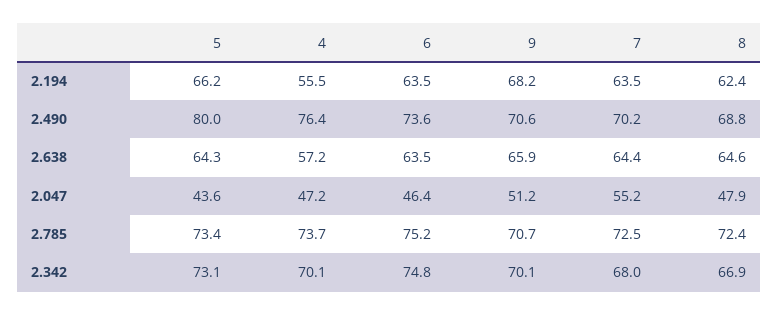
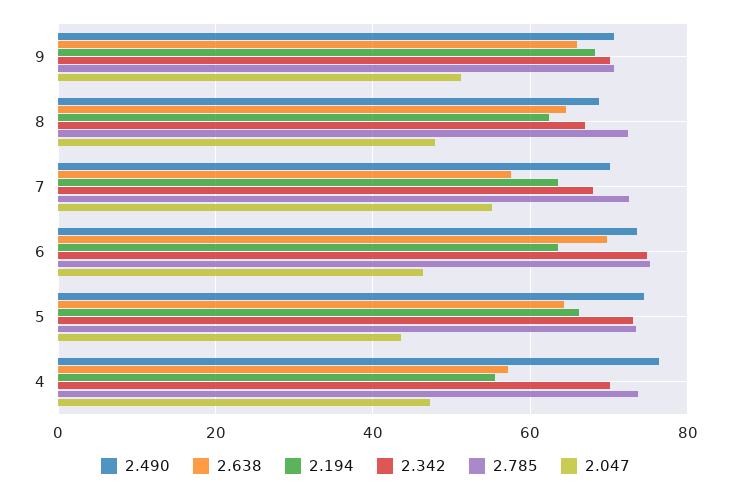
2.490, 5: 80 -> 74
2.638, 6: 63.5 -> 70
2.638, 7: 64.4 -> 58

